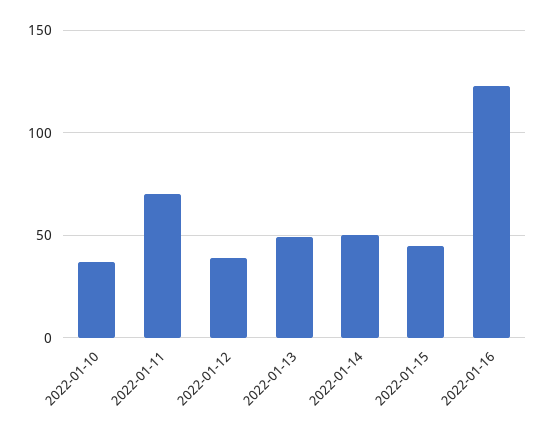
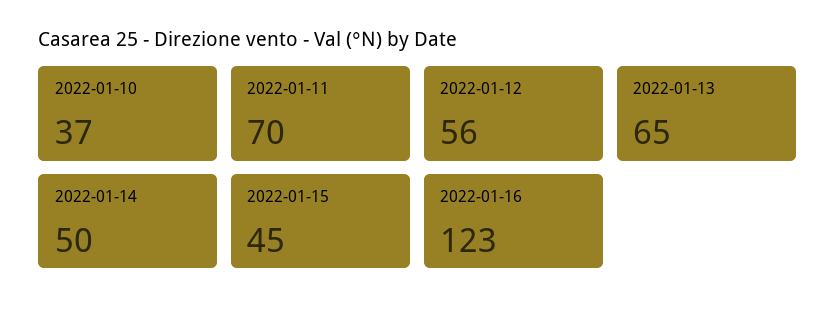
2022-01-12: 40 -> 56
2022-01-13: 50 -> 65

